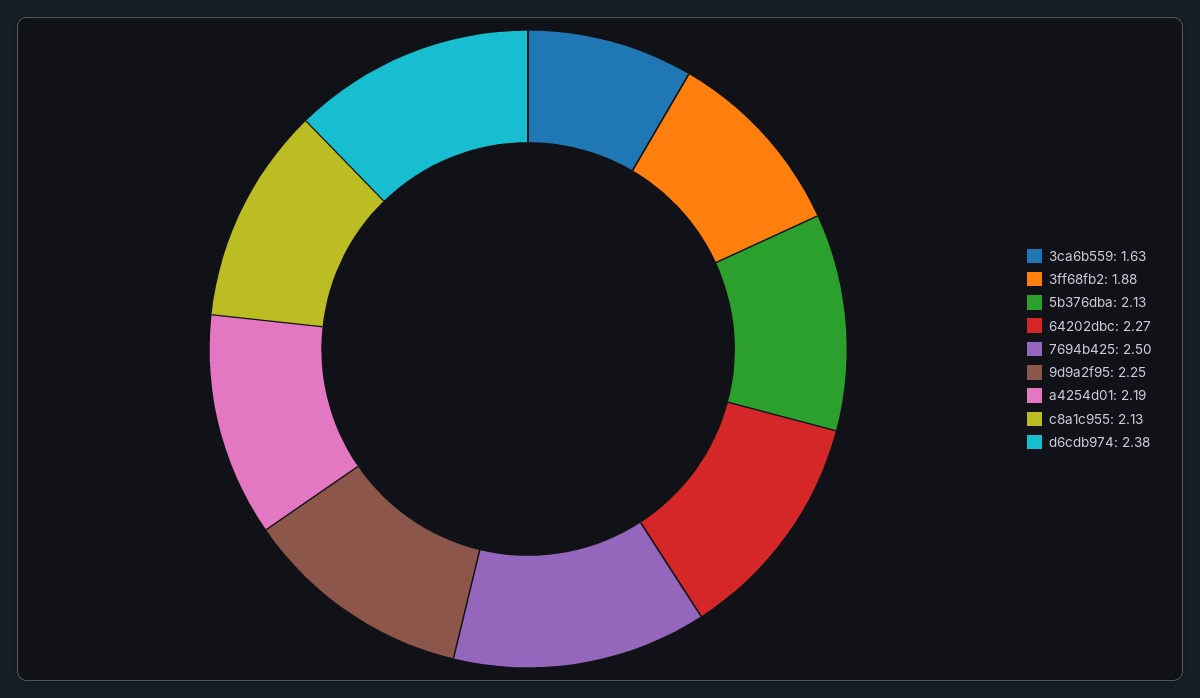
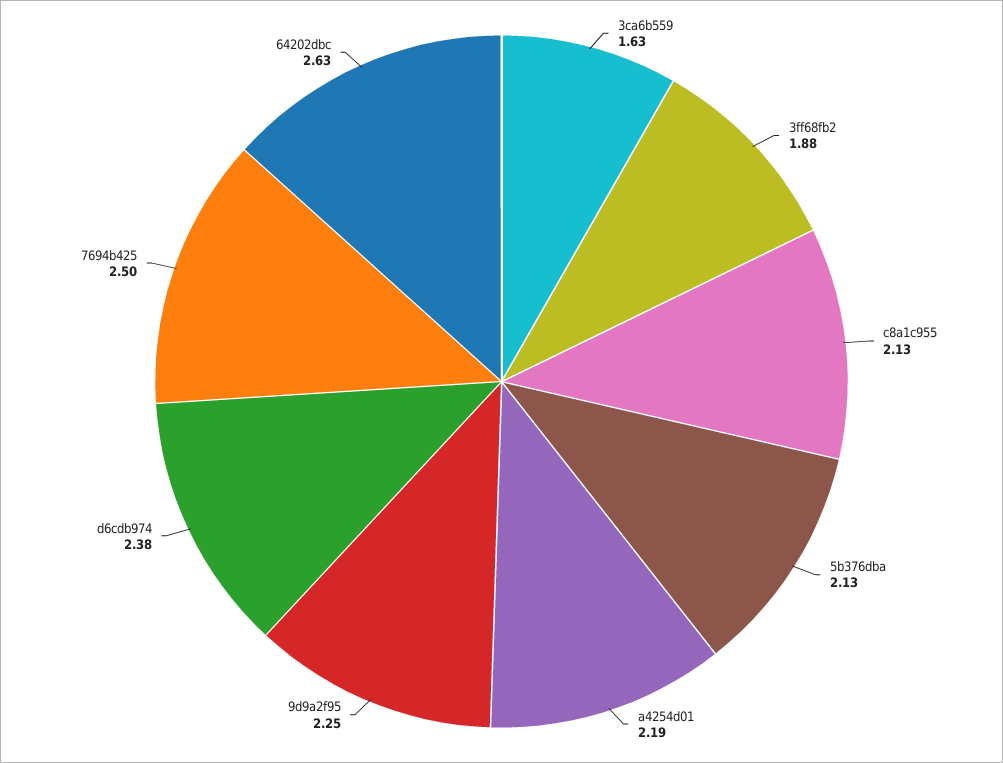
64202dbc: 2.27 -> 2.63

